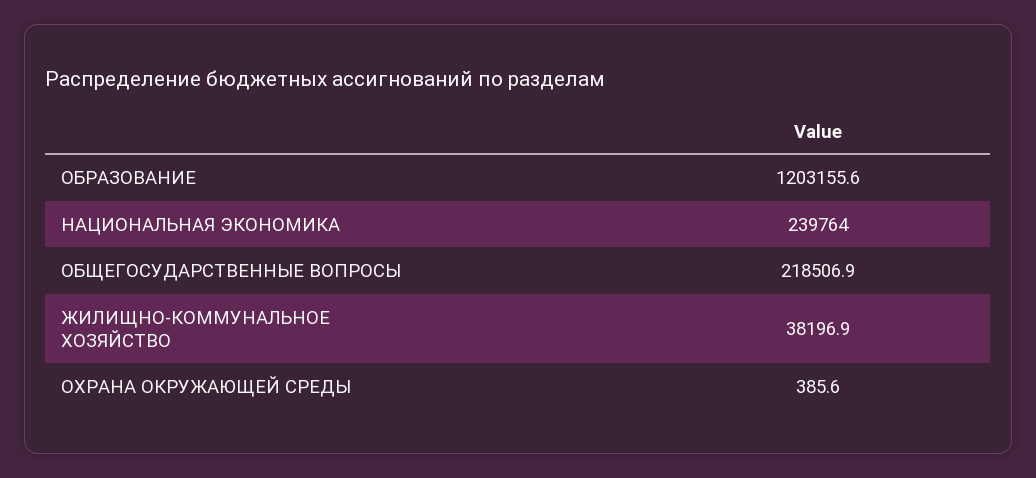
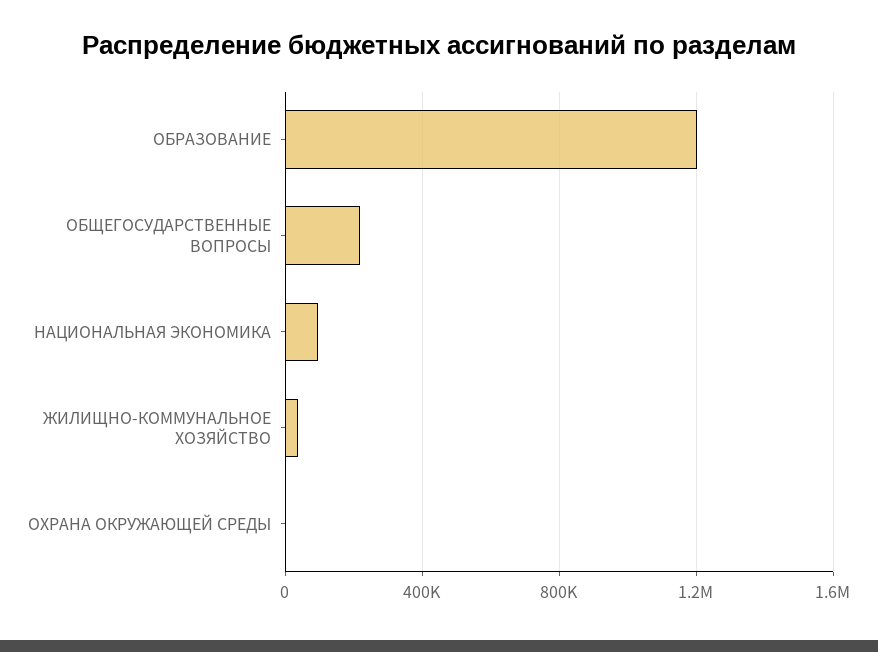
НАЦИОНАЛЬНАЯ ЭКОНОМИКА: 239764 -> 100000

